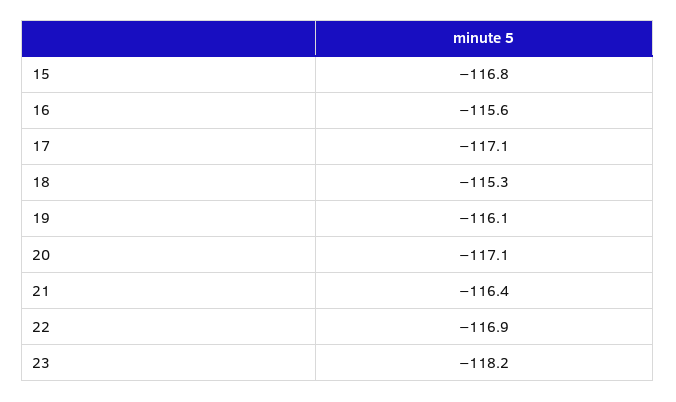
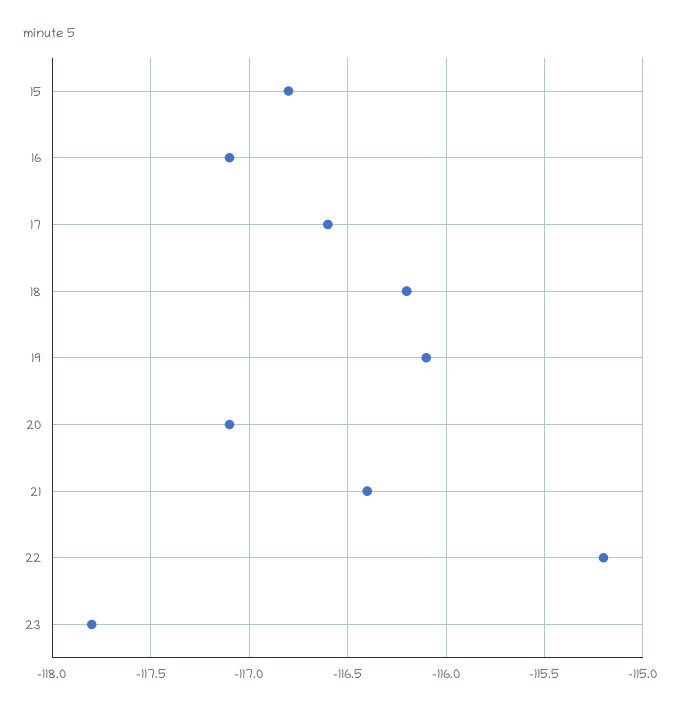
16: -115.6 -> -117.1
17: -117.1 -> -116.6
18: -115.3 -> -116.2
22: -116.9 -> -115.2
23: -118.2 -> -117.8

